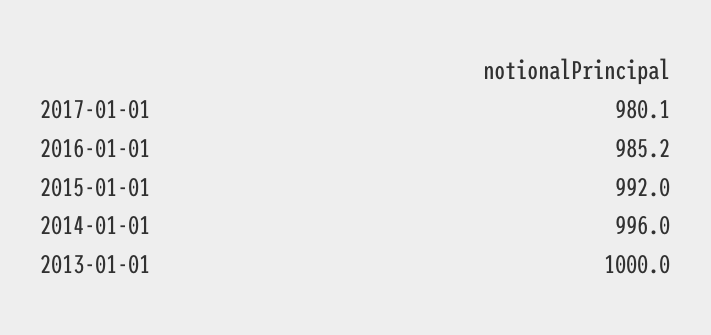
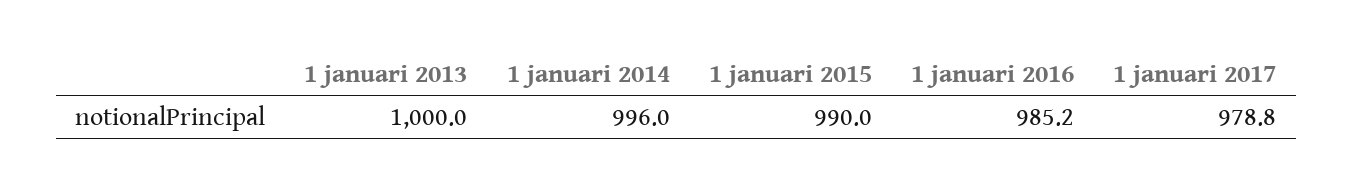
2017-01-01: 980.1 -> 978.8
2015-01-01: 992 -> 990

